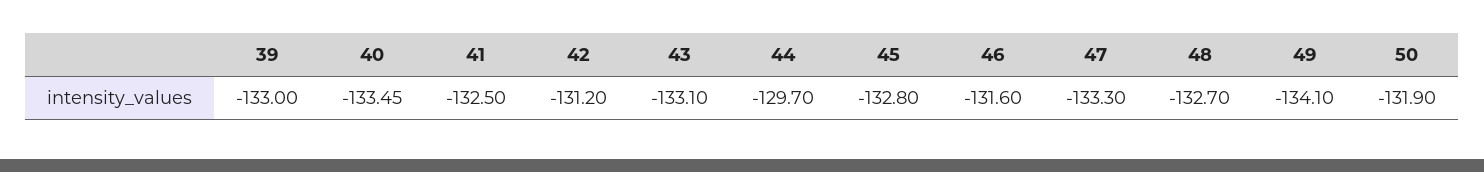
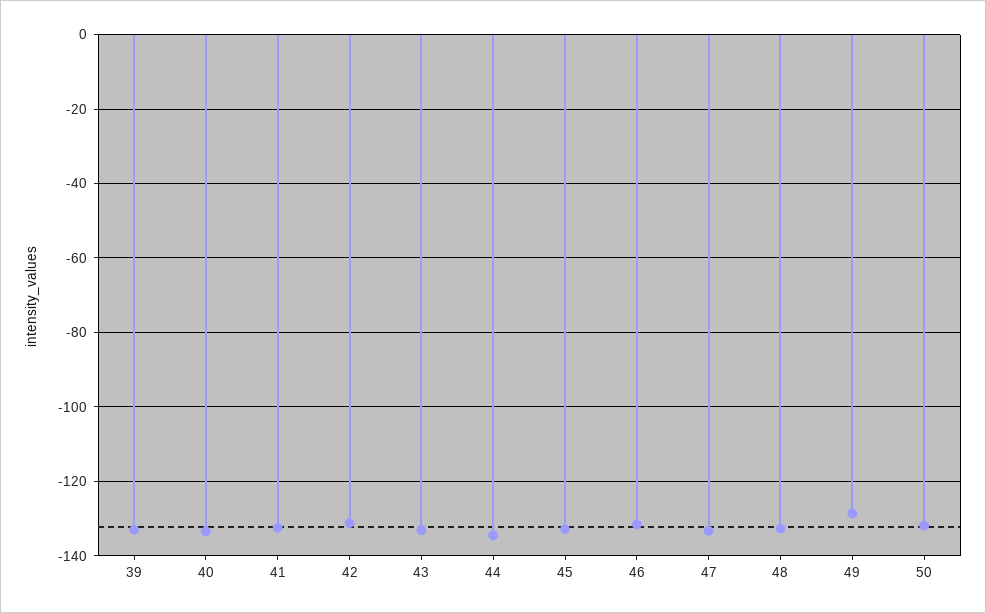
44: -129.7 -> -134
49: -134.1 -> -128

